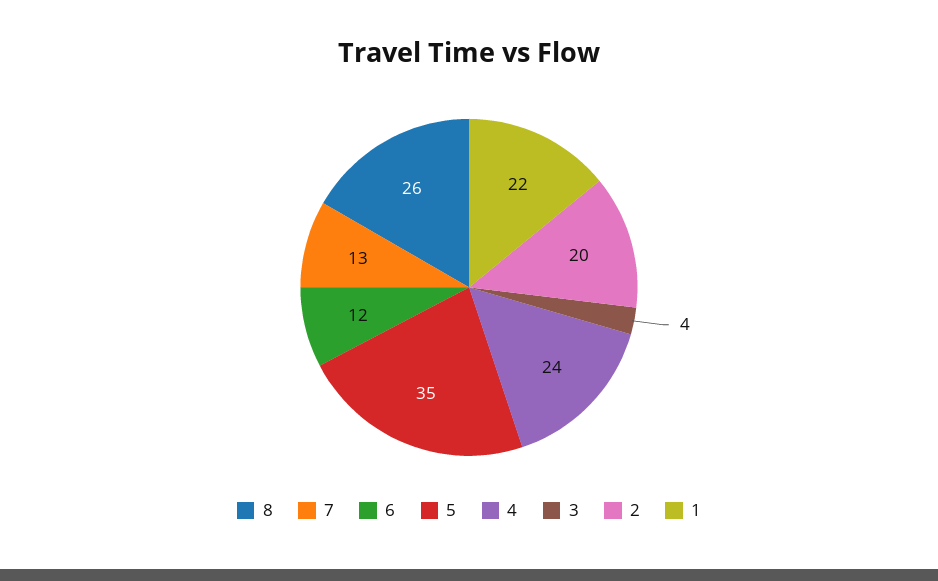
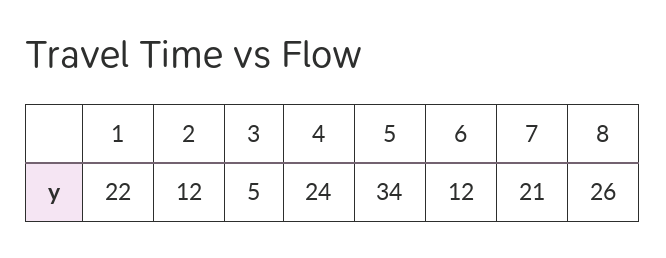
7: 13 -> 21
5: 35 -> 34
3: 4 -> 5
2: 20 -> 12

